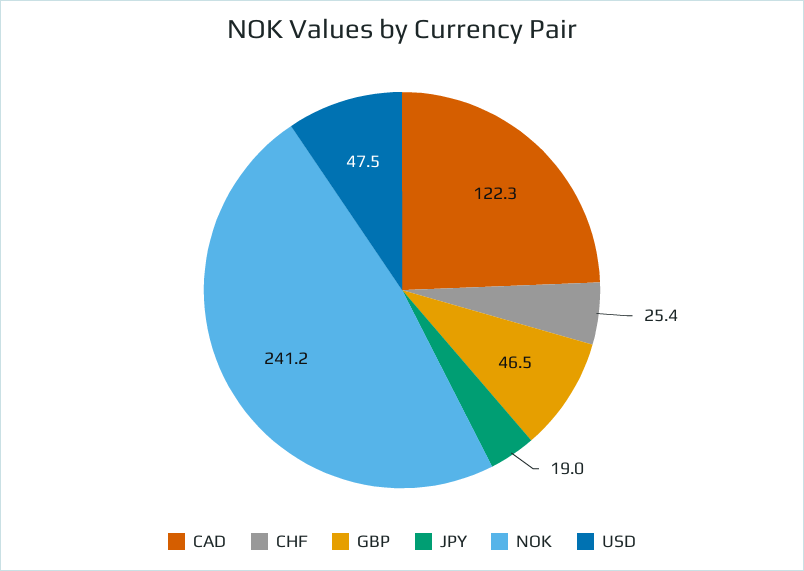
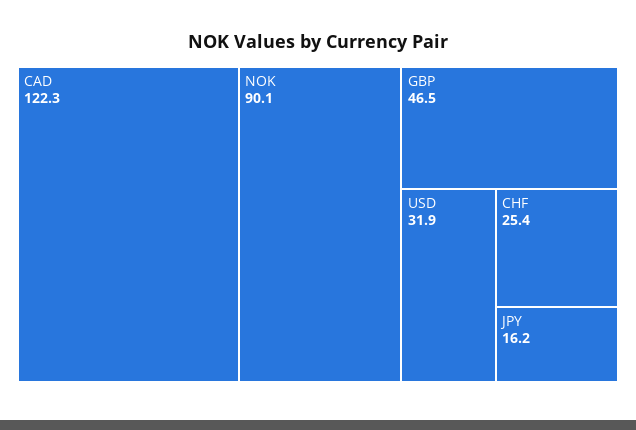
JPY: 19 -> 16.2
NOK: 241.2 -> 90.1
USD: 47.5 -> 31.9

